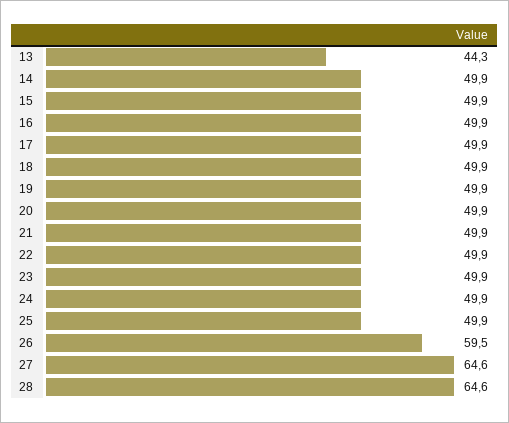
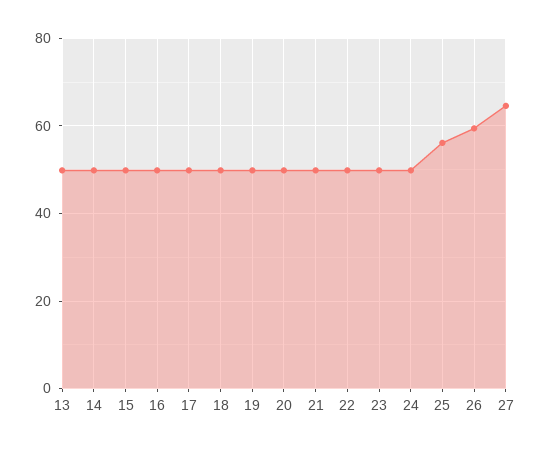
13: 44.3 -> 50
25: 49.9 -> 56
28: 64.6 -> none

